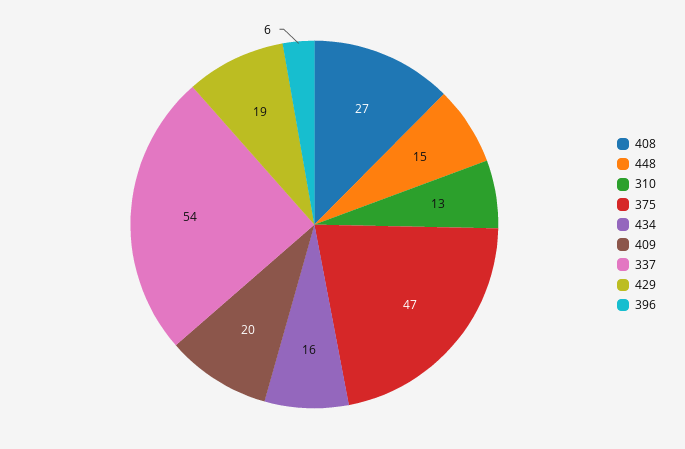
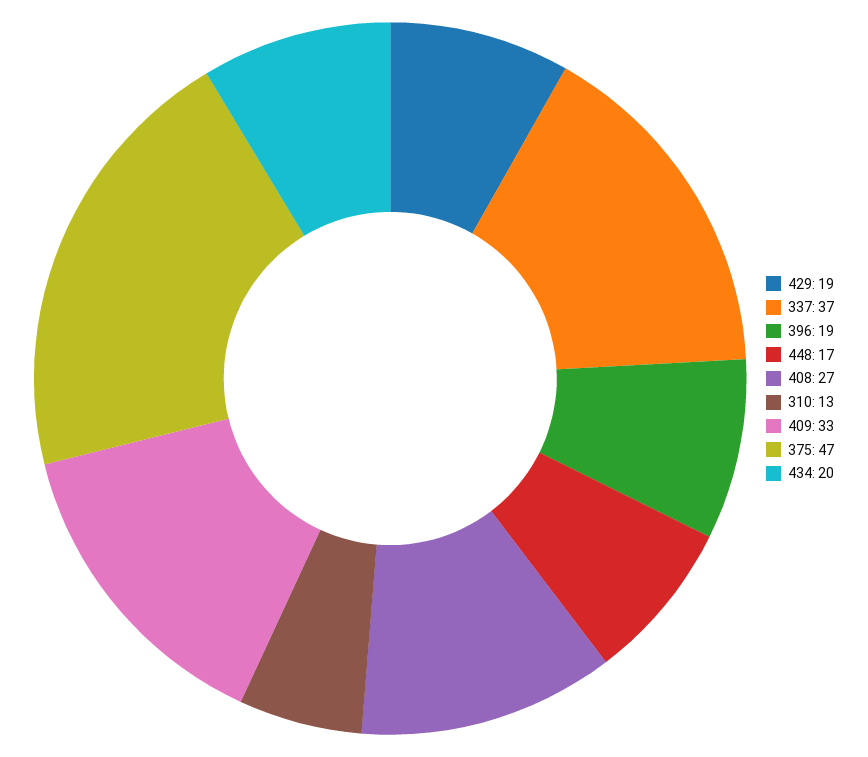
448: 15 -> 17
434: 16 -> 20
409: 20 -> 33
337: 54 -> 37
396: 6 -> 19

